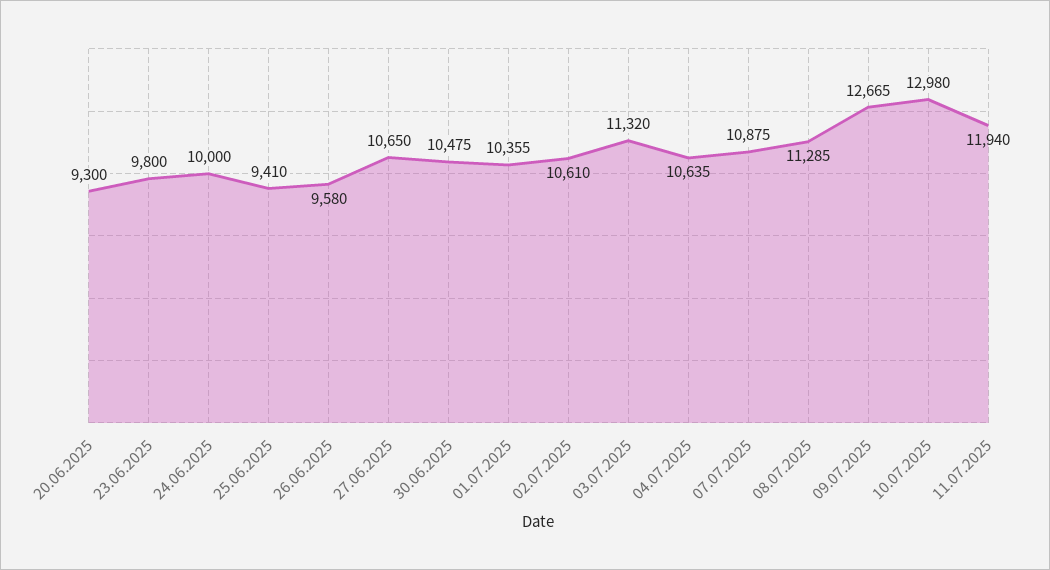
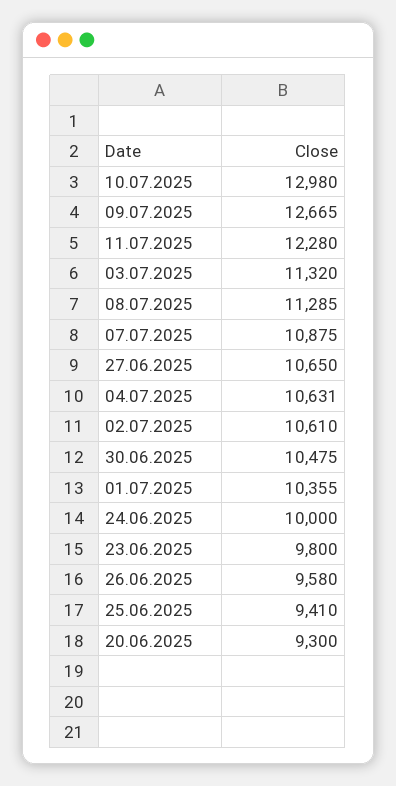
04.07.2025: 10635 -> 10631
11.07.2025: 11940 -> 12280

